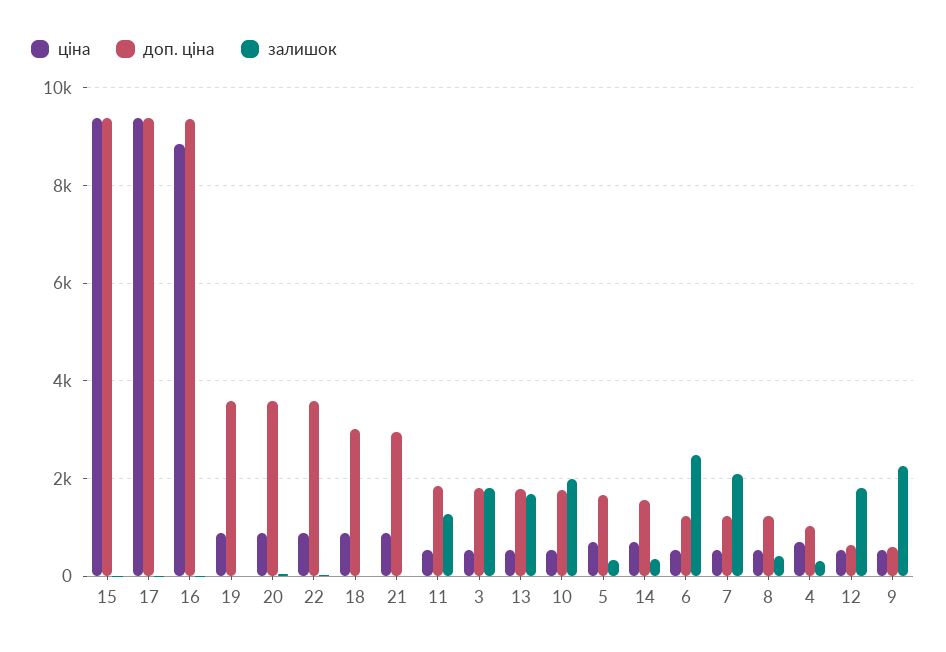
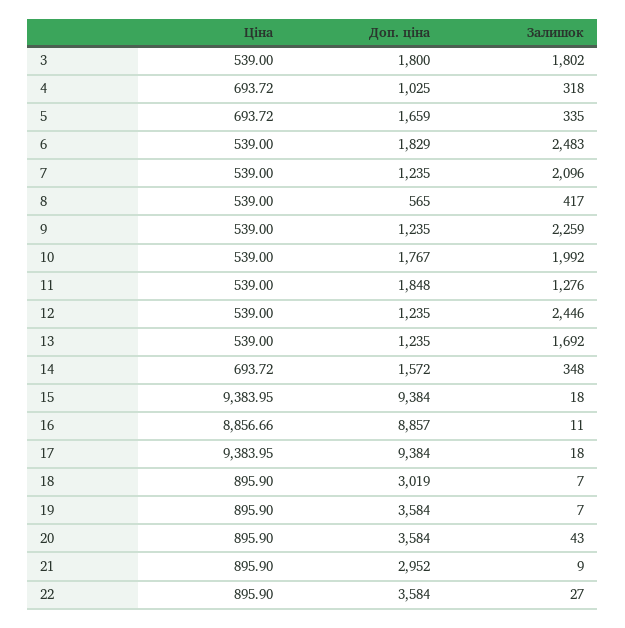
доп. ціна, 16: 9400 -> 8857
доп. ціна, 13: 1800 -> 1235
доп. ціна, 6: 1200 -> 1829
доп. ціна, 8: 1200 -> 565
доп. ціна, 12: 600 -> 1235
залишок, 12: 1800 -> 2446
доп. ціна, 9: 600 -> 1235

